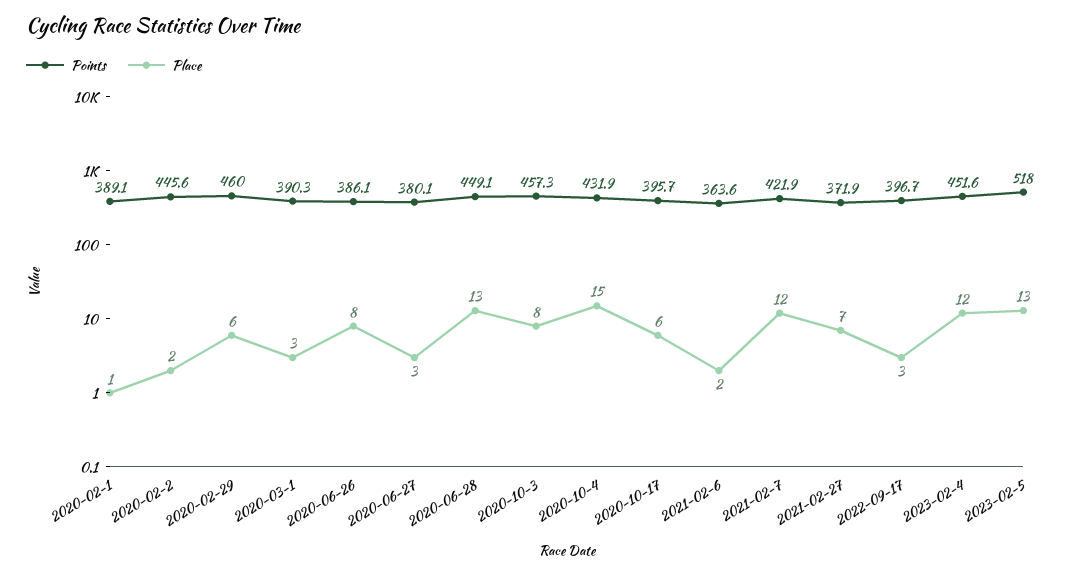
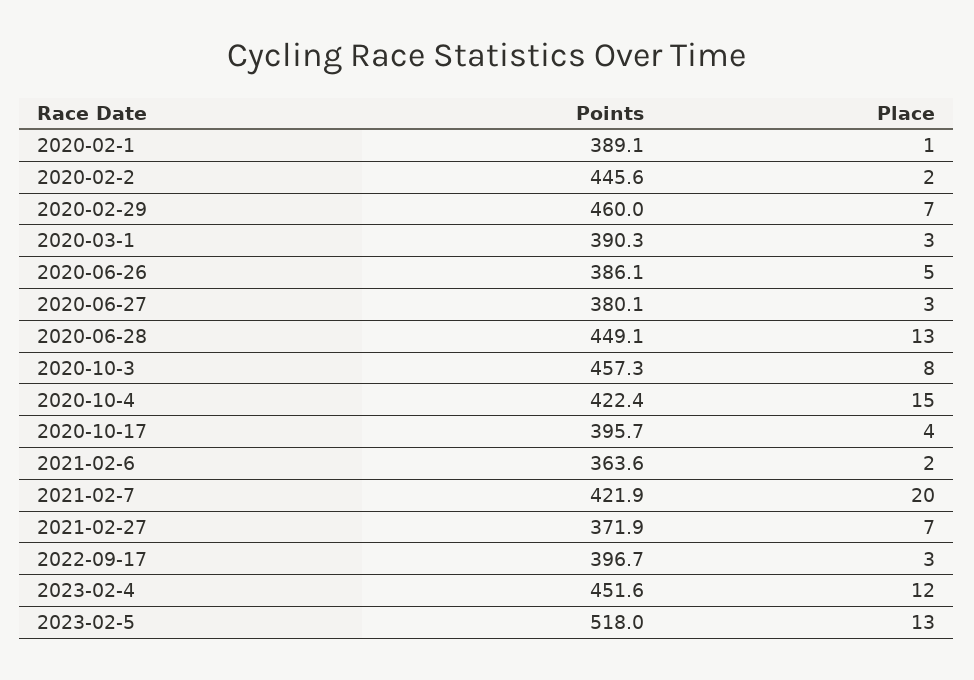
Place, 2020-02-29: 6 -> 7
Place, 2020-06-26: 8 -> 5
Points, 2020-10-4: 431.9 -> 422.4
Place, 2020-10-17: 6 -> 4
Place, 2021-02-7: 12 -> 20

